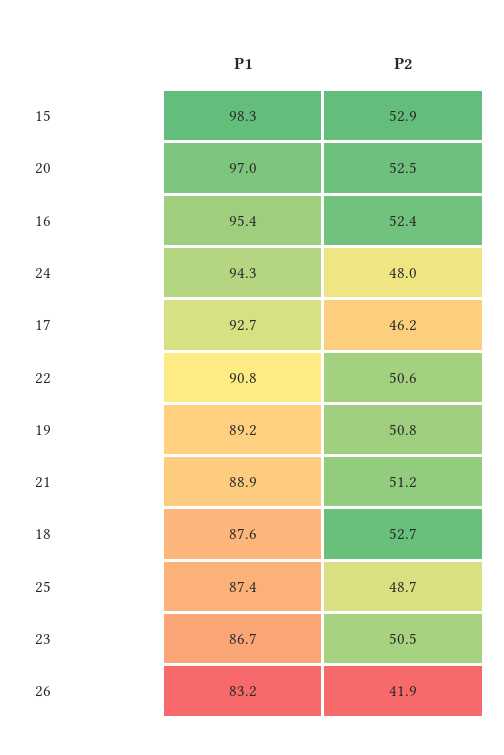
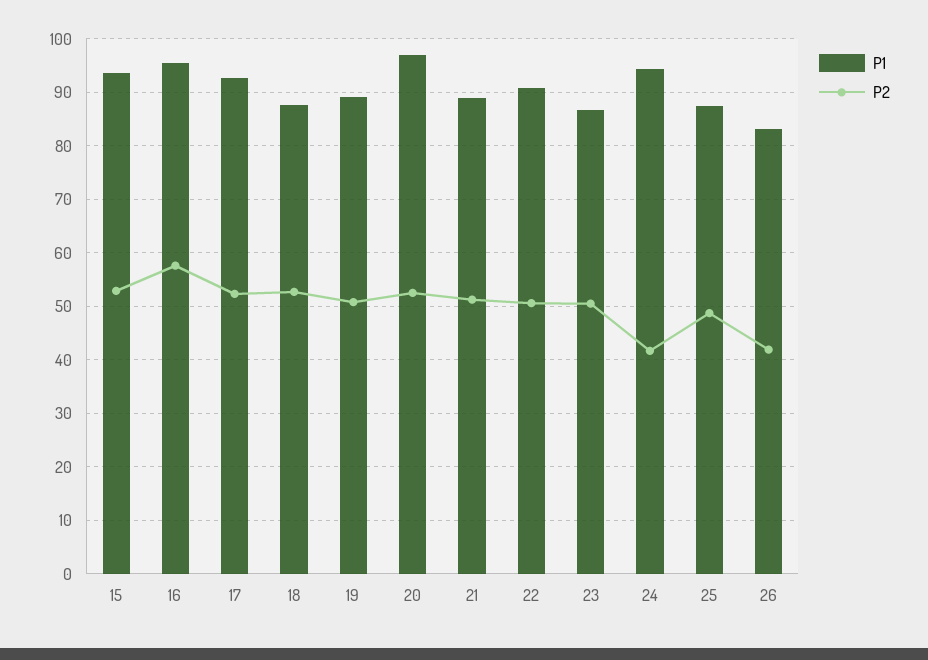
P1, 15: 98.3 -> 94
P2, 16: 52.4 -> 58
P2, 24: 48 -> 42
P2, 17: 46.2 -> 52

